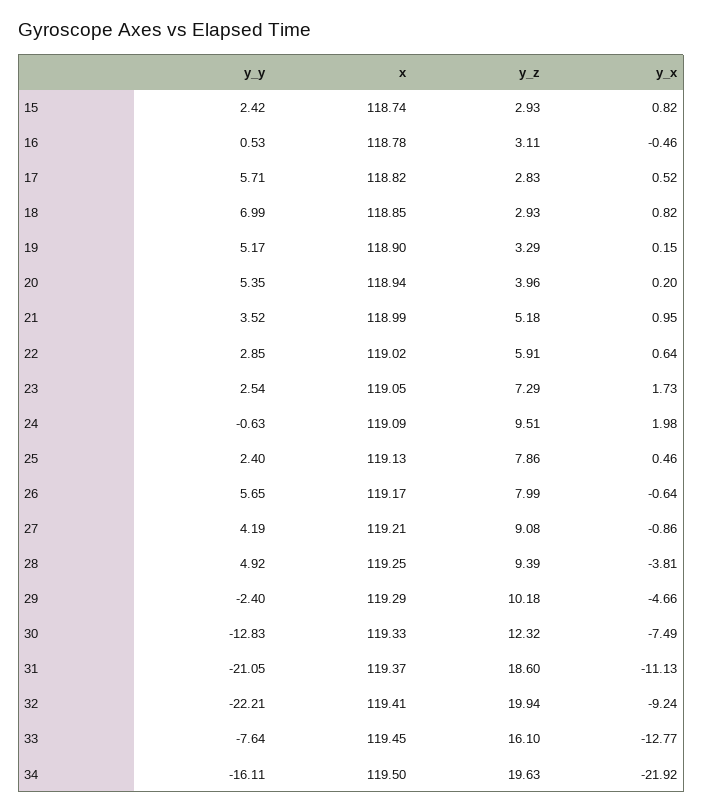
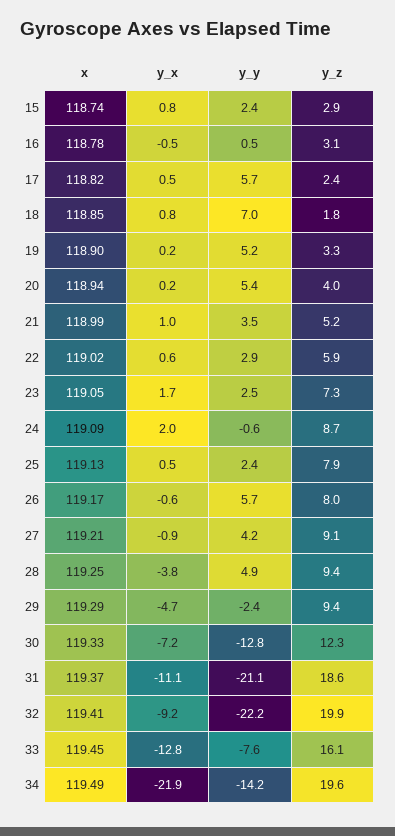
y_z, 17: 2.83 -> 2.4
y_z, 18: 2.93 -> 1.8
y_z, 24: 9.51 -> 8.7
y_z, 29: 10.18 -> 9.4
y_x, 30: -7.49 -> -7.2
y_y, 34: -16.11 -> -14.2
x, 34: 119.5 -> 119.49

